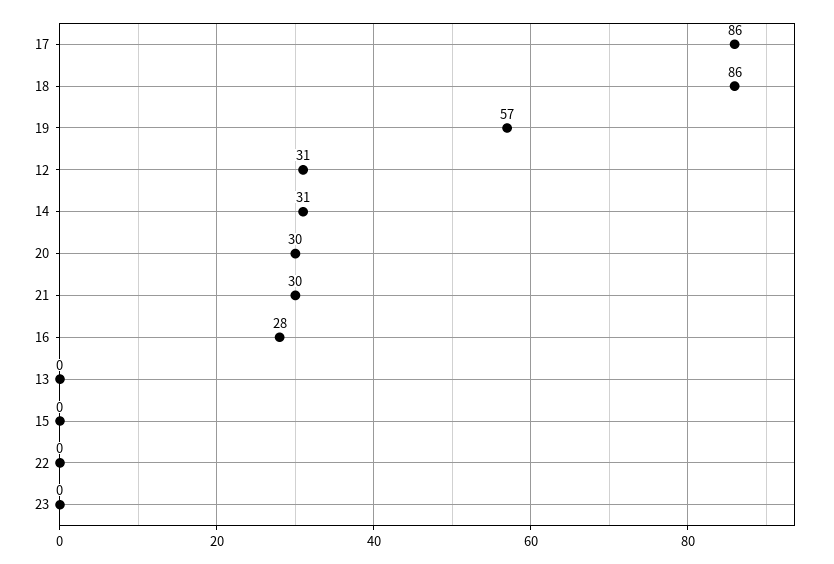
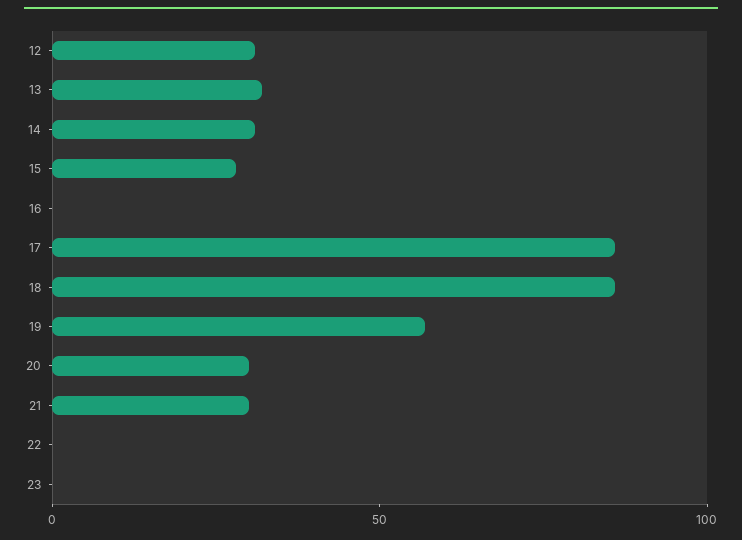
16: 28 -> 0
13: 0 -> 30
15: 0 -> 30

